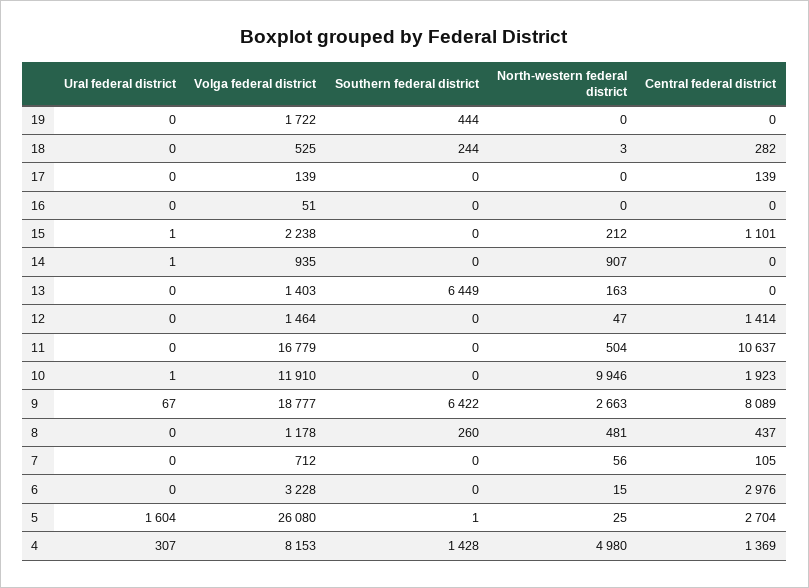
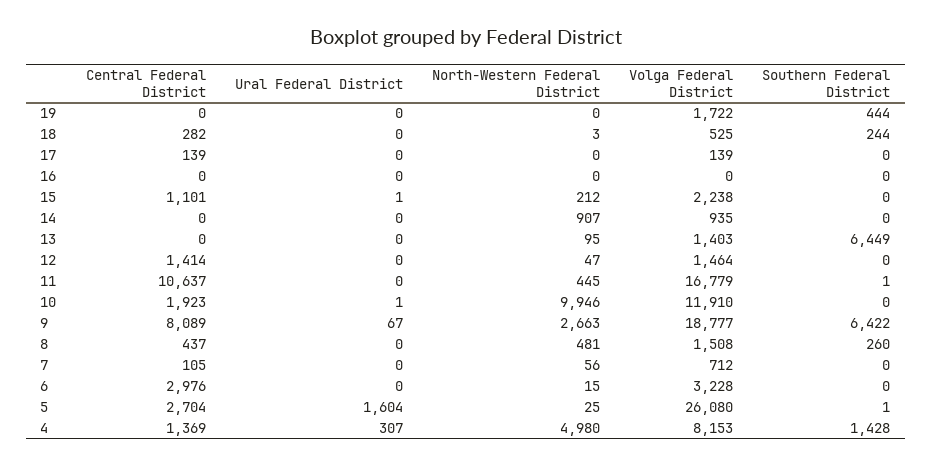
Volga federal district, 16: 51 -> 0
Ural federal district, 14: 1 -> 0
North-western federal district, 13: 163 -> 95
Southern federal district, 11: 0 -> 1
North-western federal district, 11: 504 -> 445
Volga federal district, 8: 1178 -> 1508

